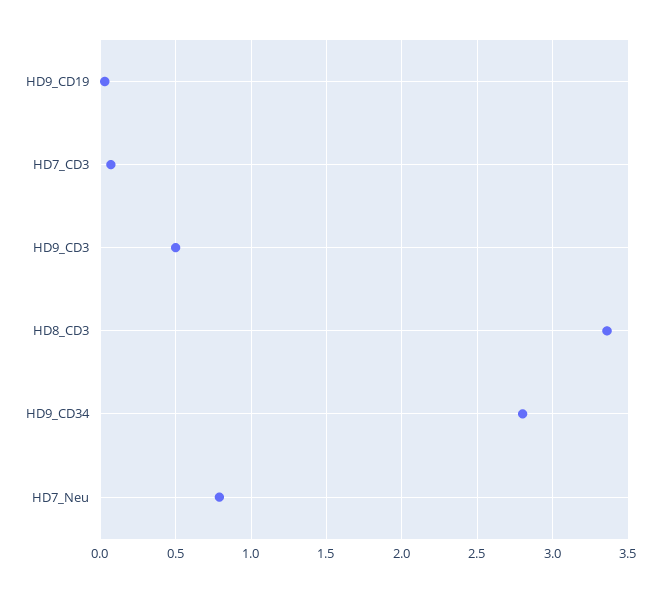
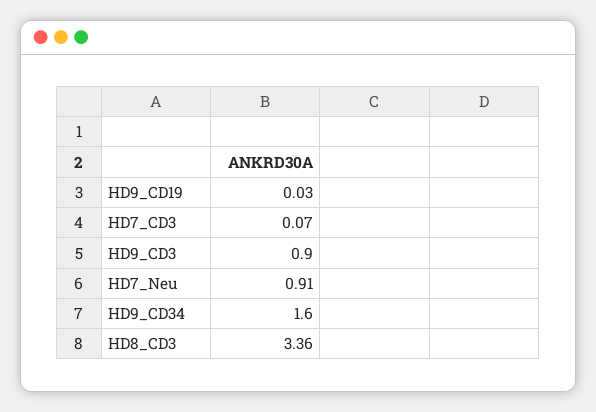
HD9_CD3: 0.5 -> 0.9
HD9_CD34: 2.8 -> 1.6
HD7_Neu: 0.8 -> 0.91

